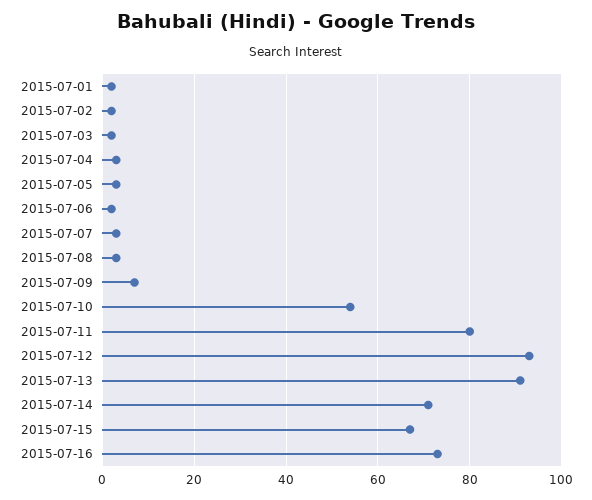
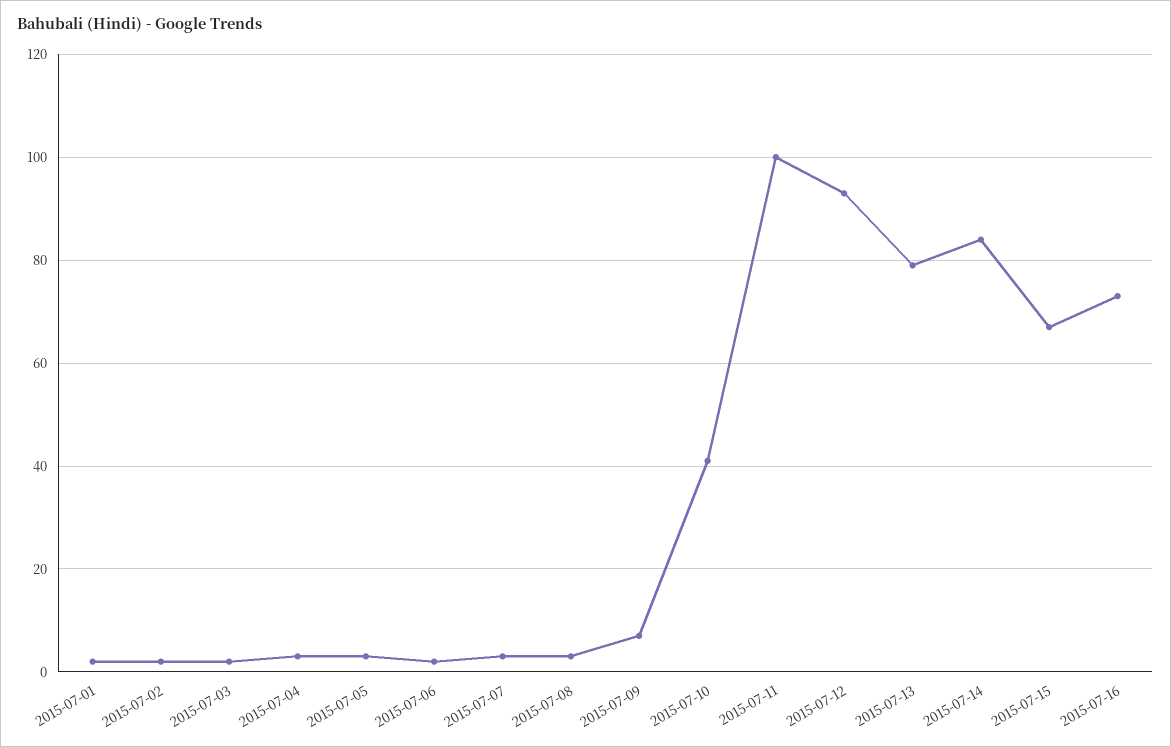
2015-07-10: 55 -> 40
2015-07-11: 80 -> 100
2015-07-13: 90 -> 80
2015-07-14: 70 -> 85

